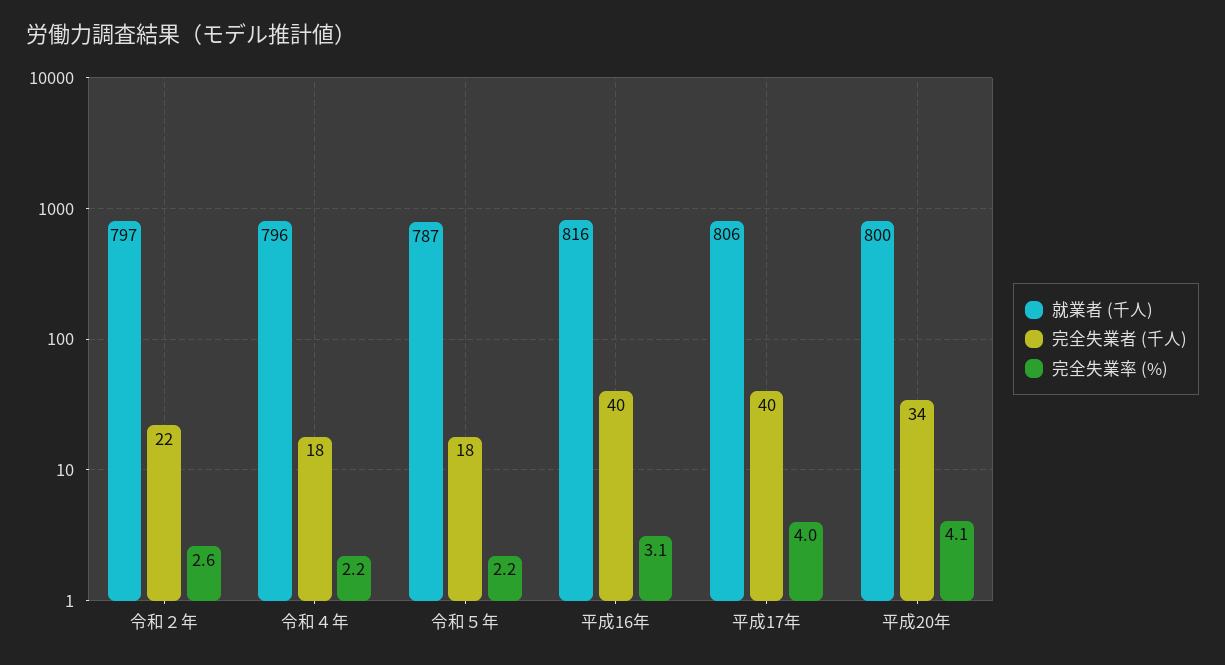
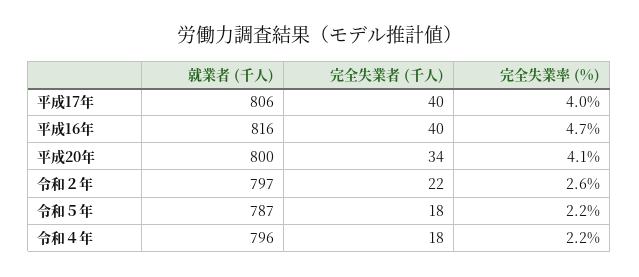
完全失業率 (%), 平成16年: 3.1 -> 4.7

